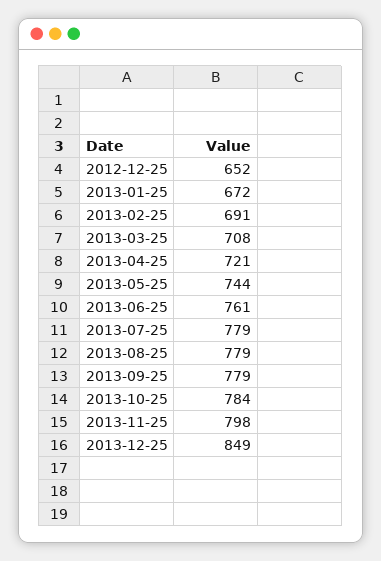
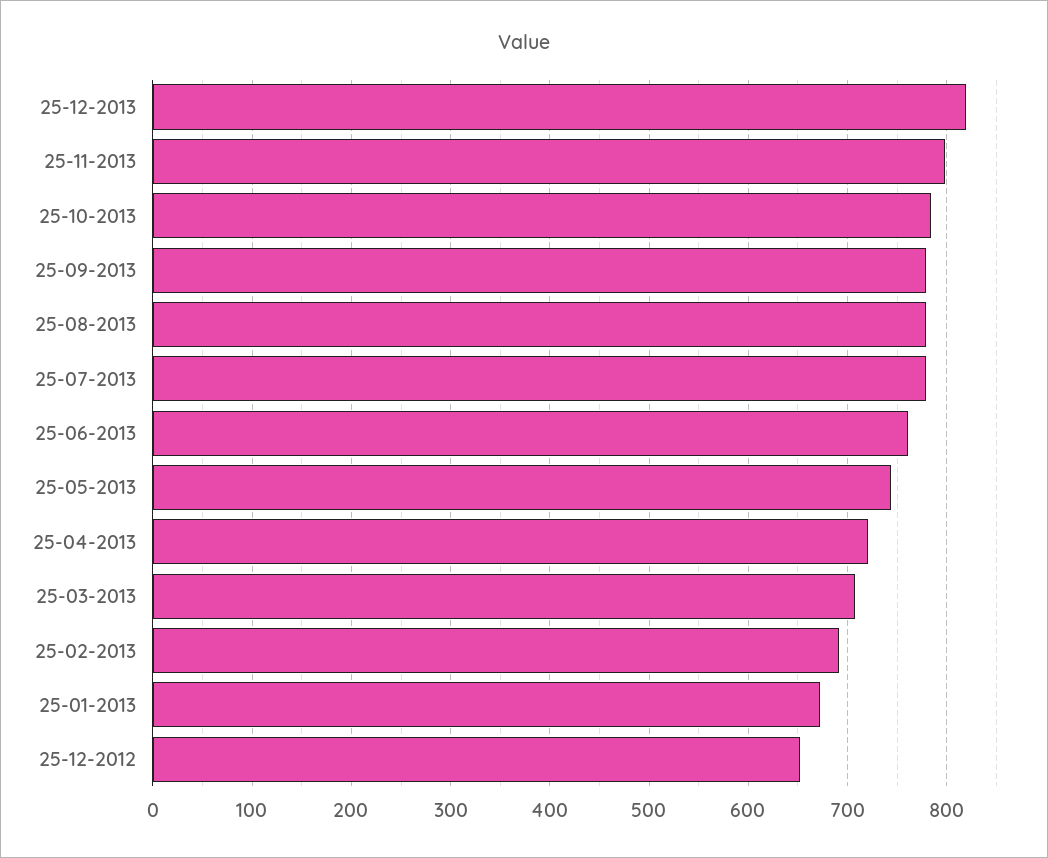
2013-12-25: 849 -> 820

